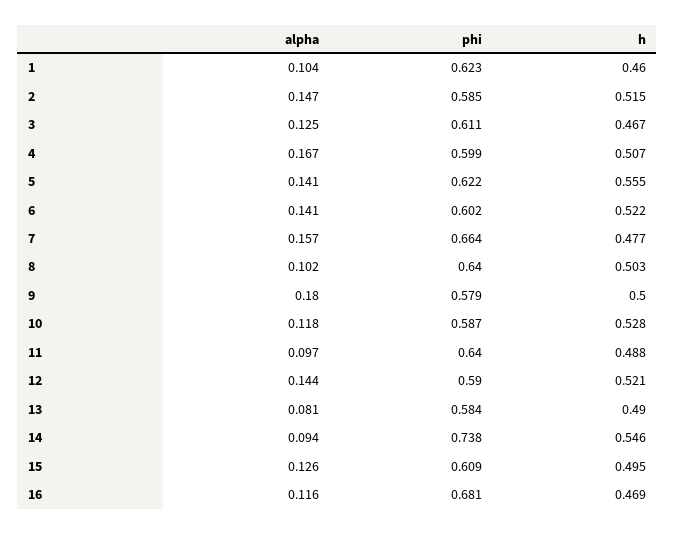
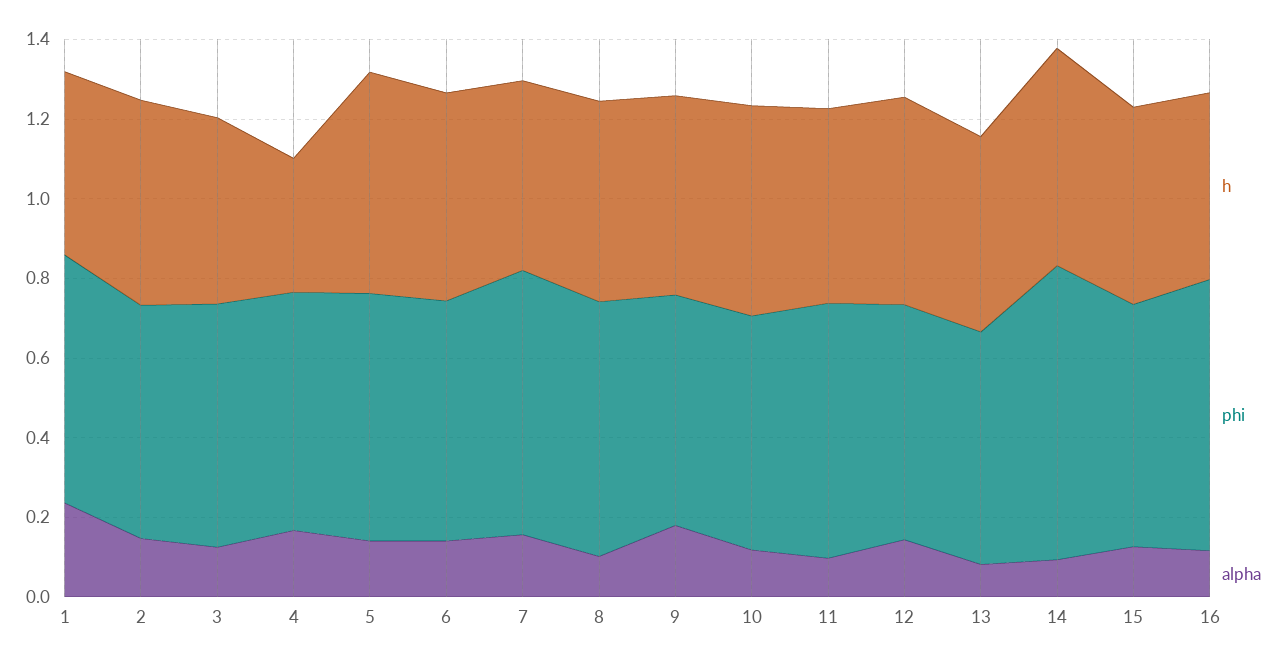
alpha, 1: 0.104 -> 0.25
h, 4: 0.507 -> 0.35

